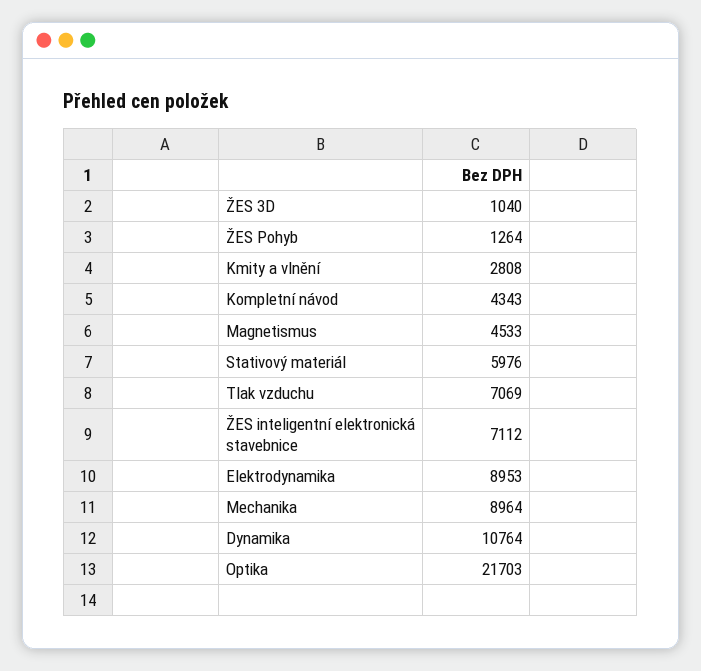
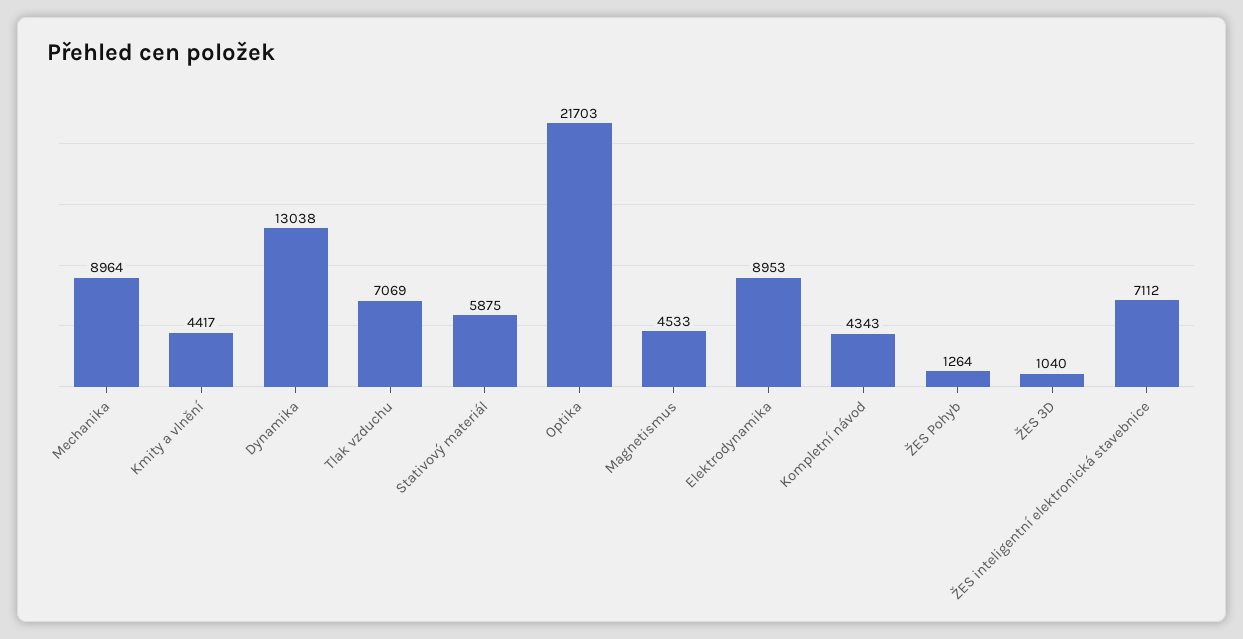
Kmity a vlnění: 2808 -> 4417
Stativový materiál: 5976 -> 5875
Dynamika: 10764 -> 13038

